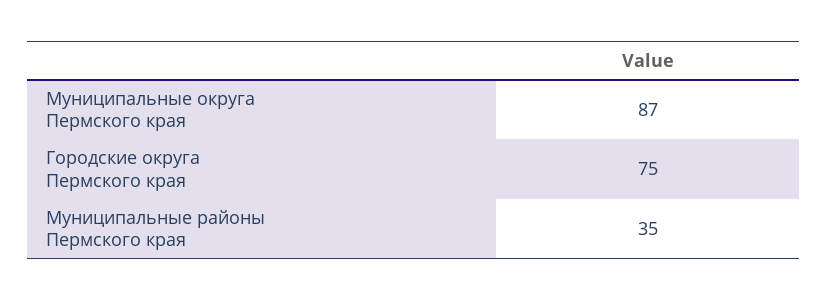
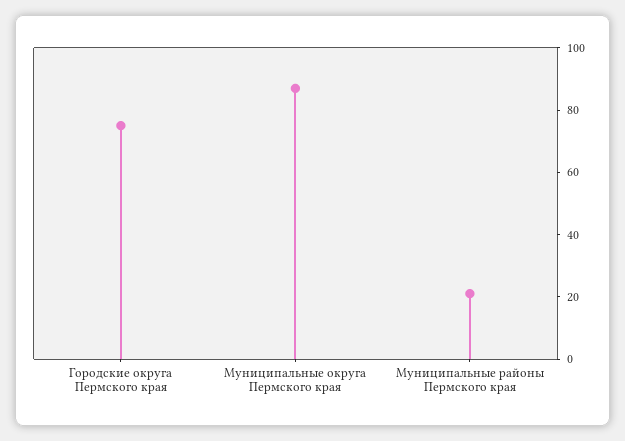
Муниципальные районы Пермского края: 35 -> 20

